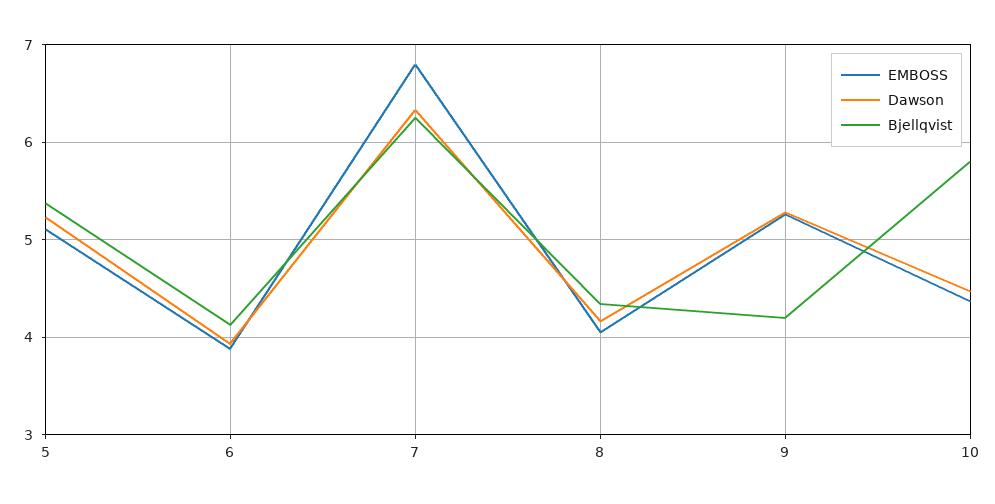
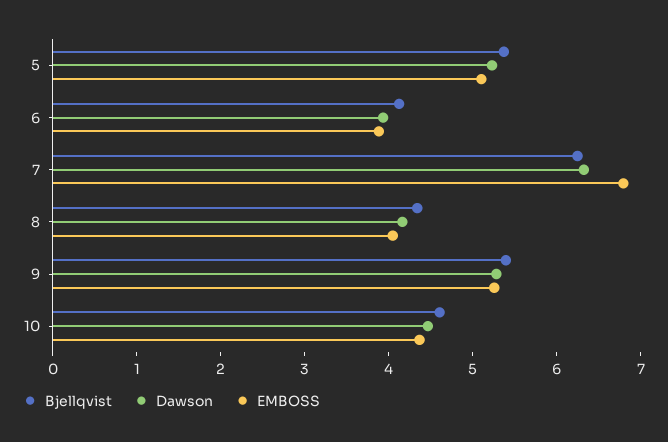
Bjellqvist, 9: 4.2 -> 5.4
Bjellqvist, 10: 5.8 -> 4.6

